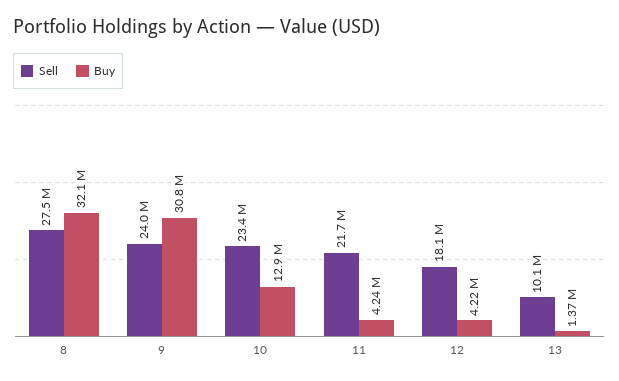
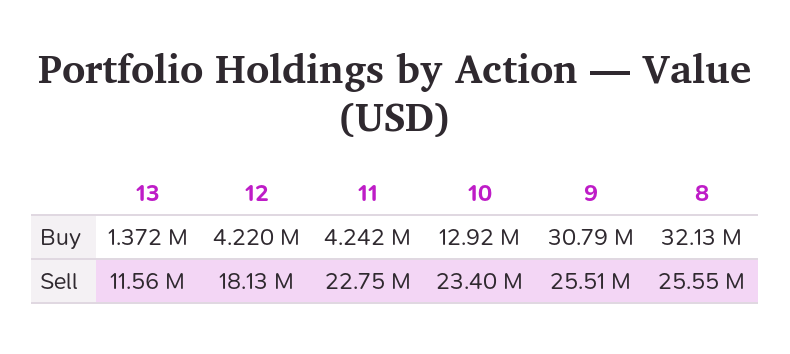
Sell, 8: 27500000 -> 25550000
Sell, 9: 24000000 -> 25510000
Sell, 11: 21700000 -> 22750000
Sell, 13: 10100000 -> 11560000

